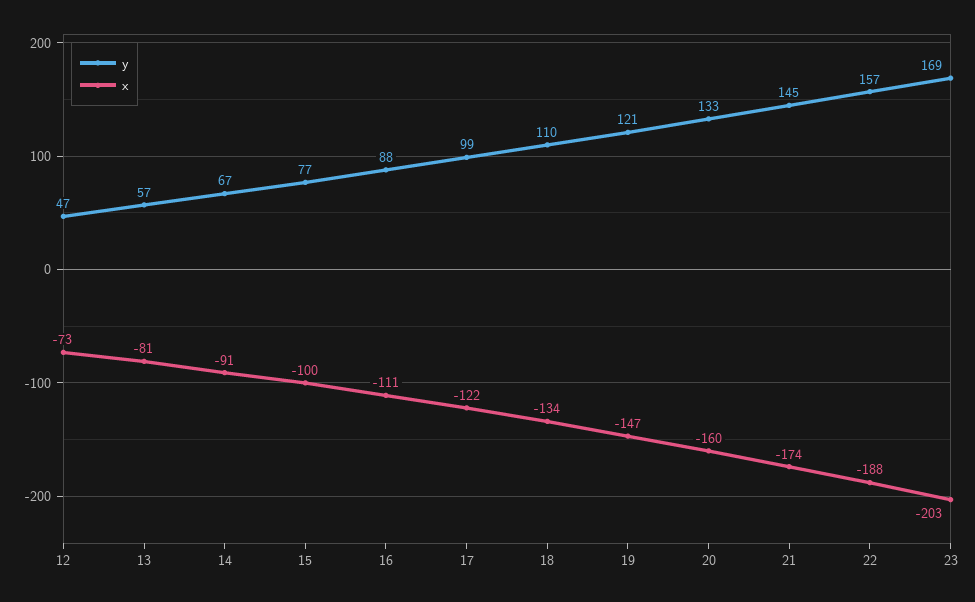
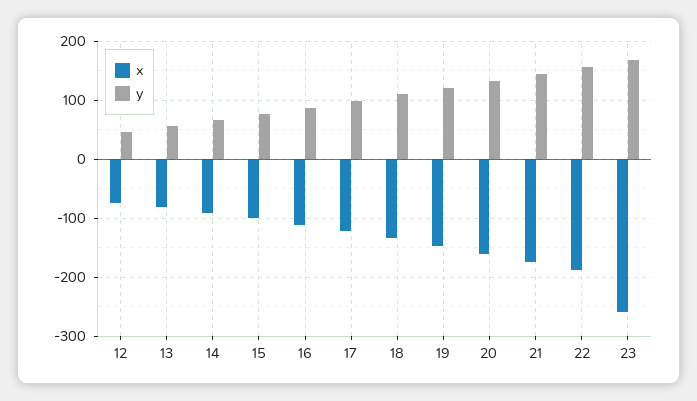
x, 23: -203 -> -260

